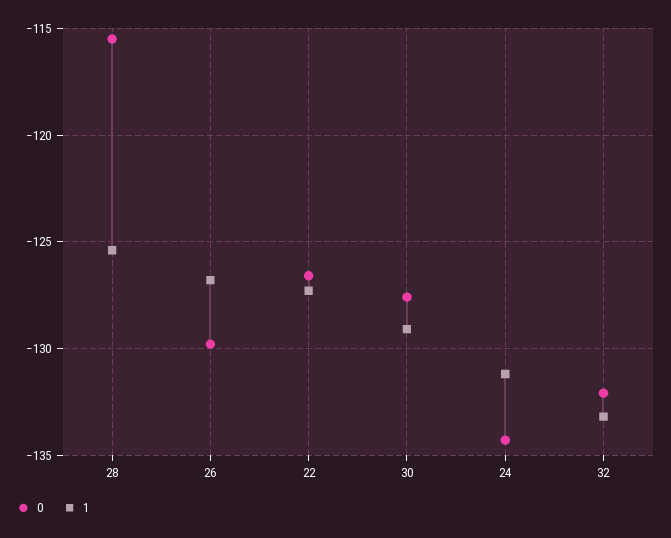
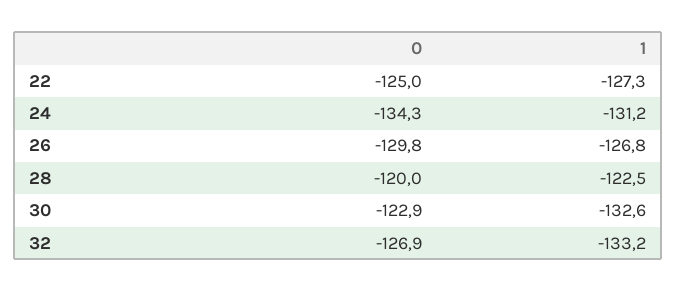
0, 28: -115.5 -> -120
1, 28: -125.5 -> -122.5
0, 22: -126.5 -> -125
0, 30: -127.5 -> -122.9
1, 30: -129 -> -132.6
0, 32: -132 -> -126.9

